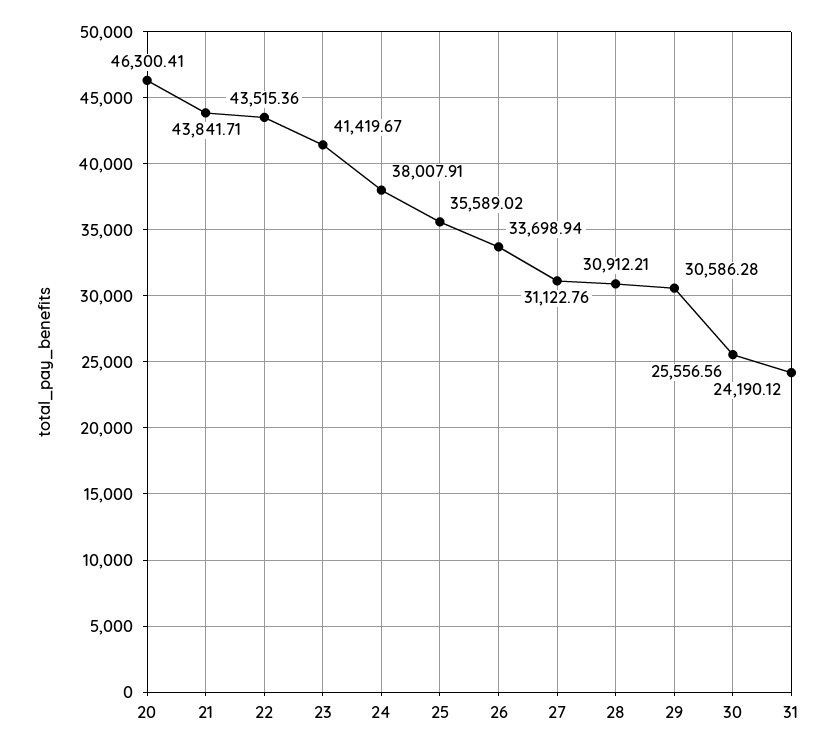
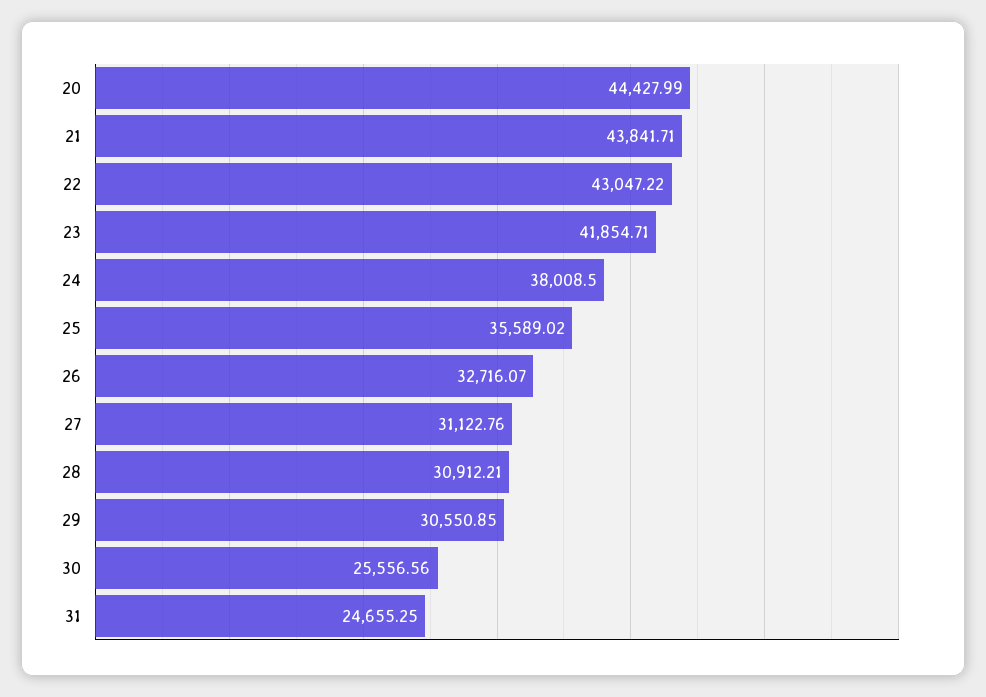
20: 46300.41 -> 44427.99
22: 43515.36 -> 43047.22
23: 41419.67 -> 41854.71
24: 38007.91 -> 38008.5
26: 33698.94 -> 32716.07
29: 30586.28 -> 30550.85
31: 24190.12 -> 24655.25

